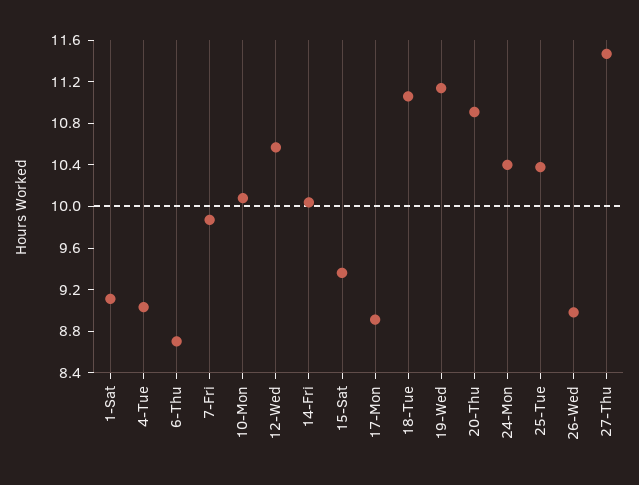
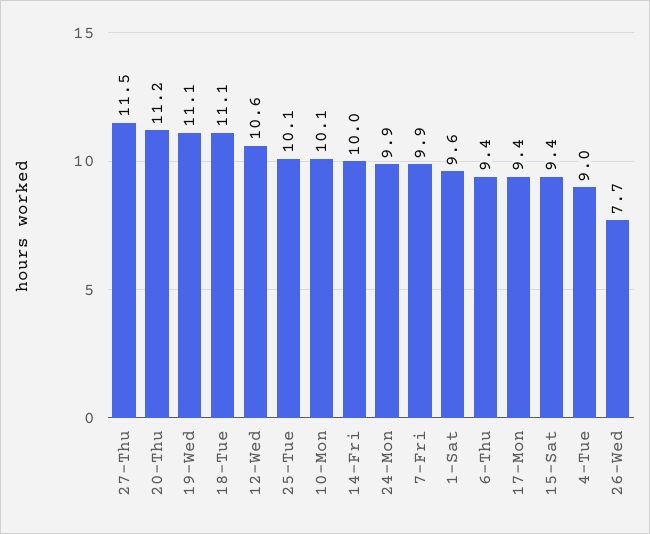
1-Sat: 9.1 -> 9.6
6-Thu: 8.7 -> 9.4
17-Mon: 8.9 -> 9.4
20-Thu: 10.9 -> 11.2
24-Mon: 10.4 -> 9.9
25-Tue: 10.4 -> 10.1
26-Wed: 9 -> 7.7

